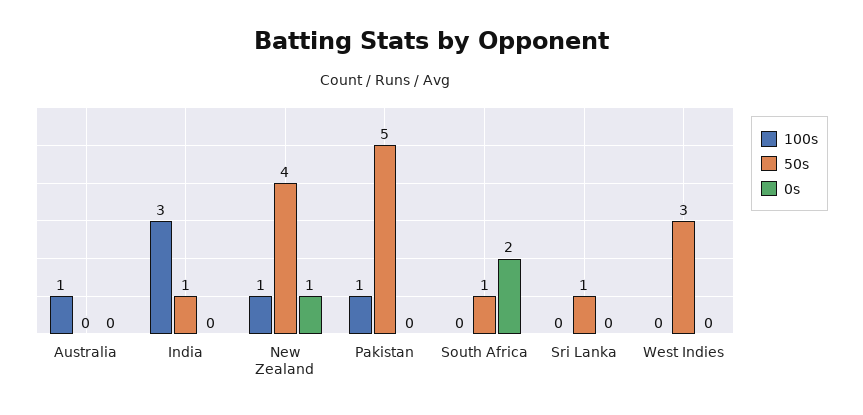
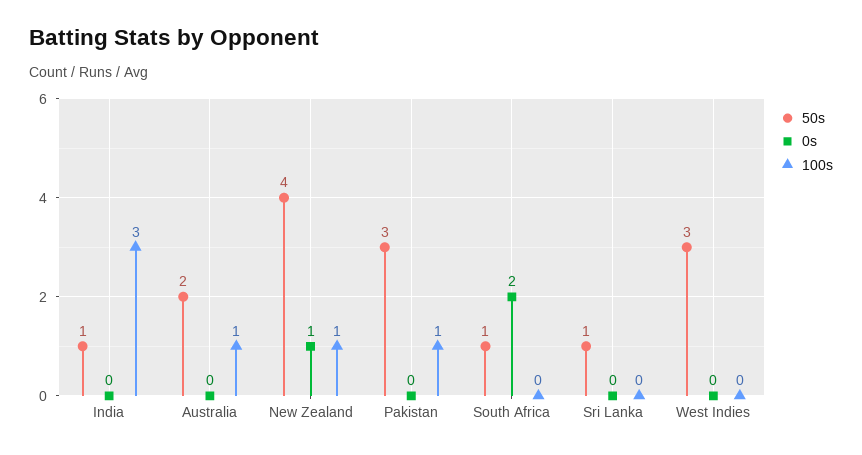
50s, Australia: 0 -> 2
50s, Pakistan: 5 -> 3

